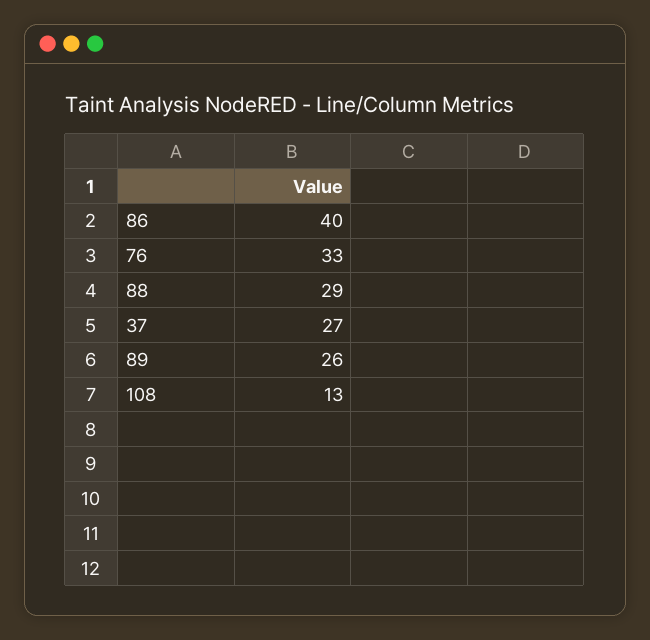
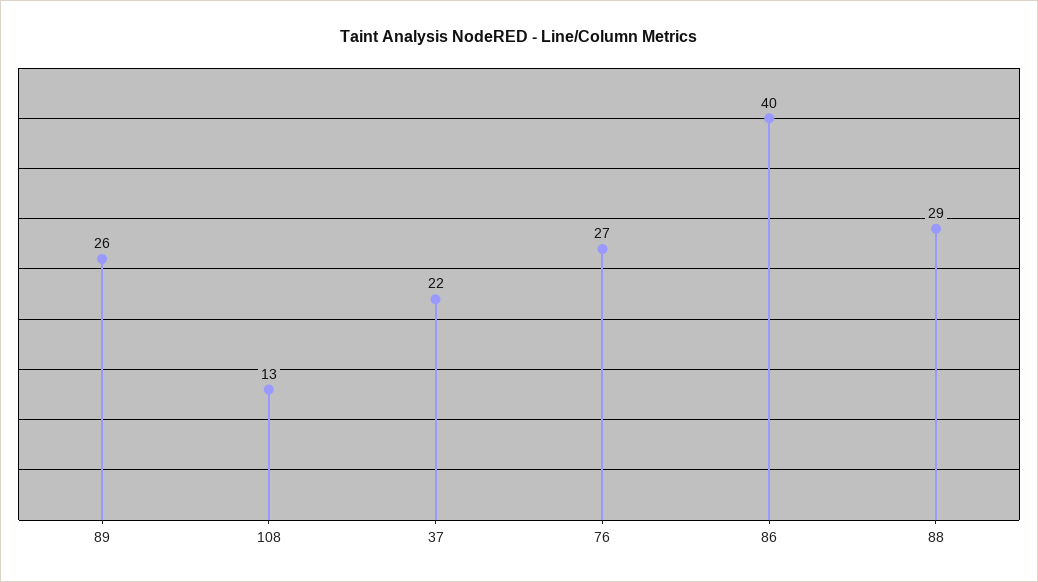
76: 33 -> 27
37: 27 -> 22

